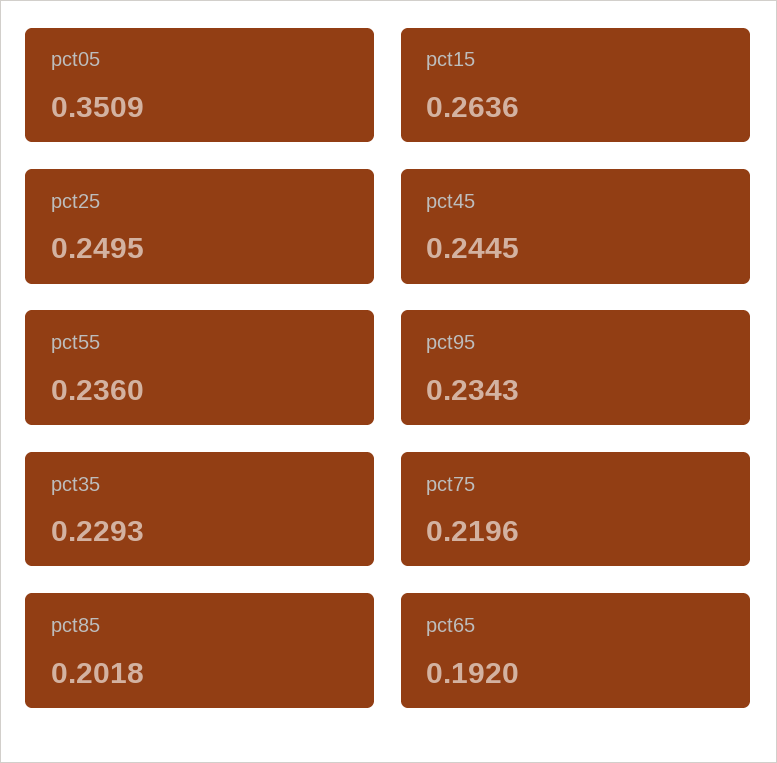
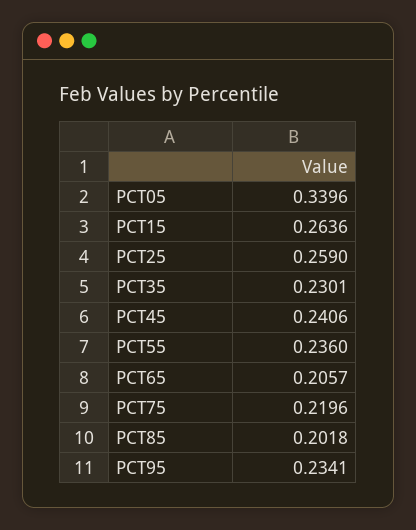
pct05: 0.3509 -> 0.3396
pct25: 0.2495 -> 0.259
pct45: 0.2445 -> 0.2406
pct95: 0.2343 -> 0.2341
pct35: 0.2293 -> 0.2301
pct65: 0.192 -> 0.2057

